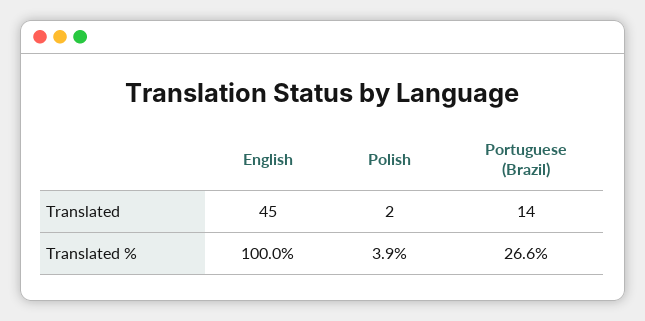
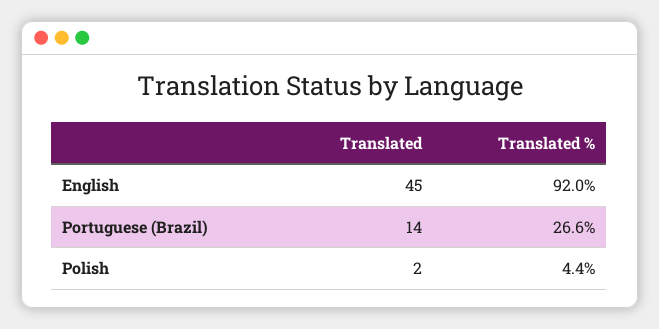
English, Translated %: 100 -> 92
Polish, Translated %: 3.9 -> 4.4

